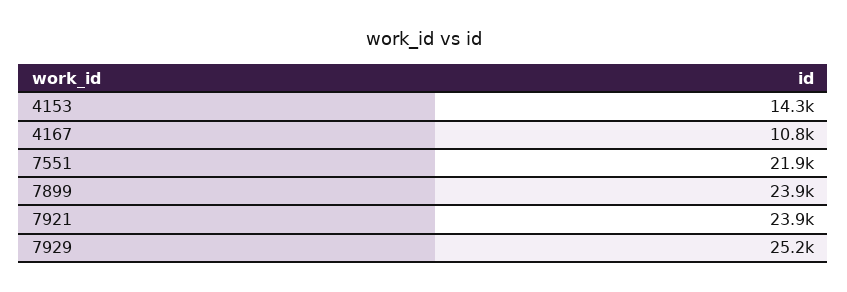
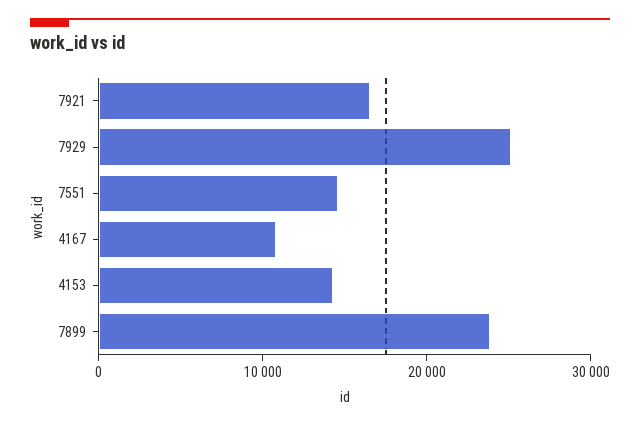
7551: 21900 -> 14000
7921: 23900 -> 16000

